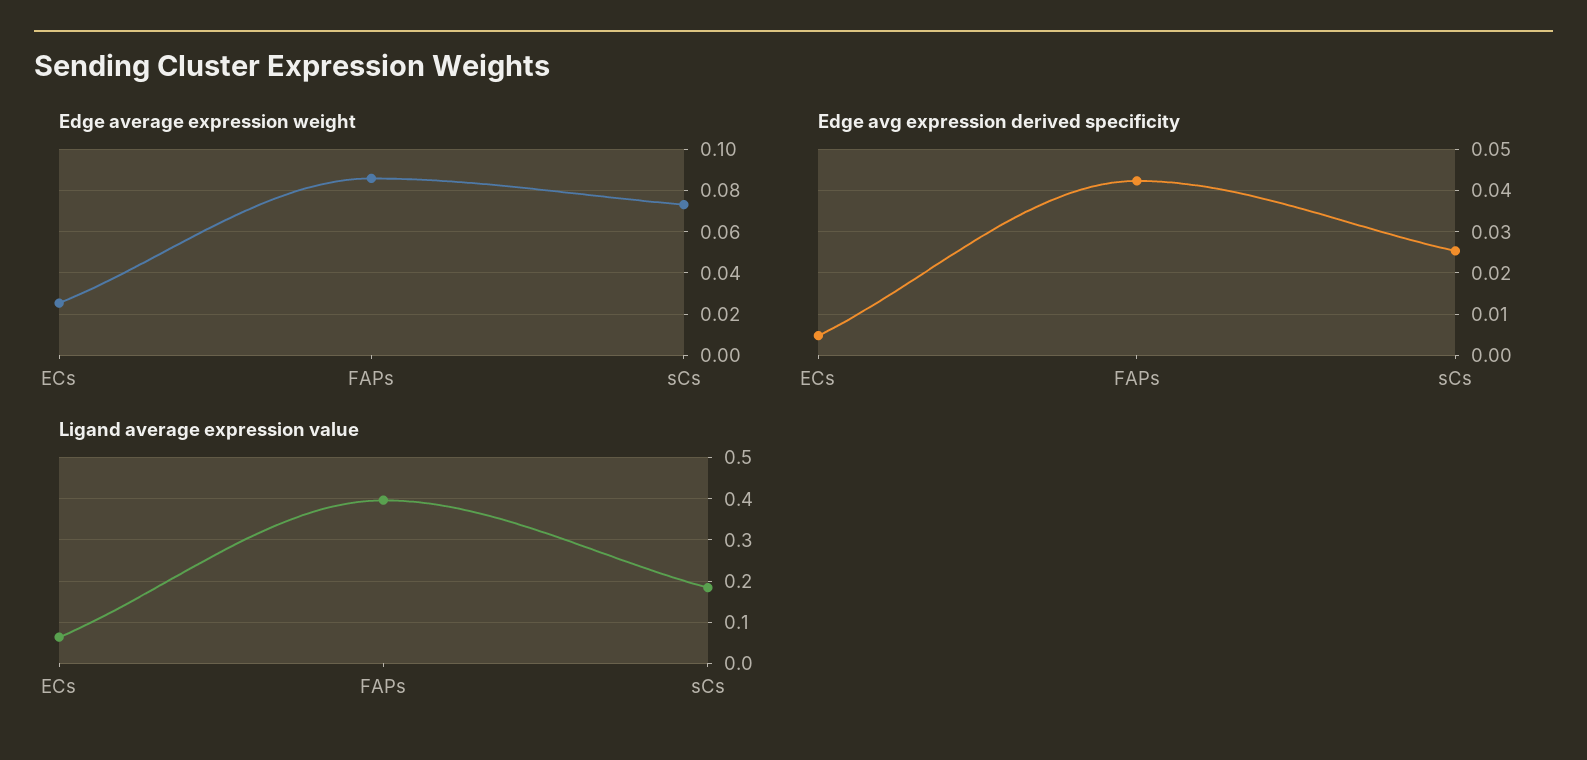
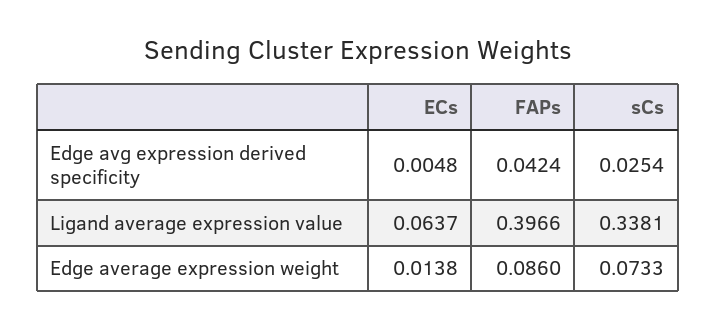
Edge average expression weight, ECs: 0.025 -> 0.0138
Ligand average expression value, sCs: 0.18 -> 0.3381

